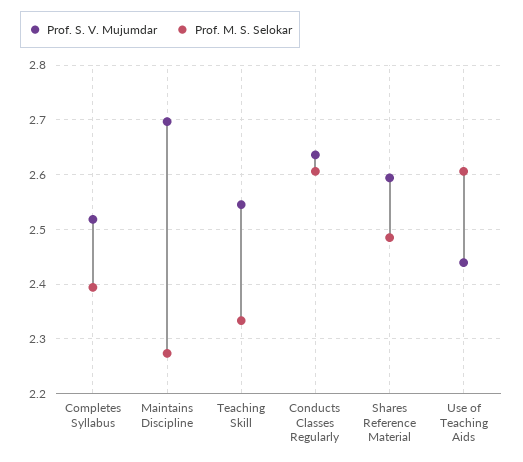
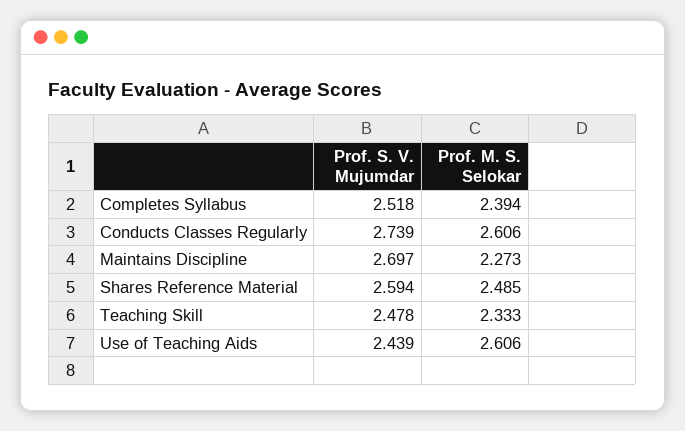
Prof. S. V. Mujumdar, Teaching Skill: 2.54 -> 2.478
Prof. S. V. Mujumdar, Conducts Classes Regularly: 2.64 -> 2.739

